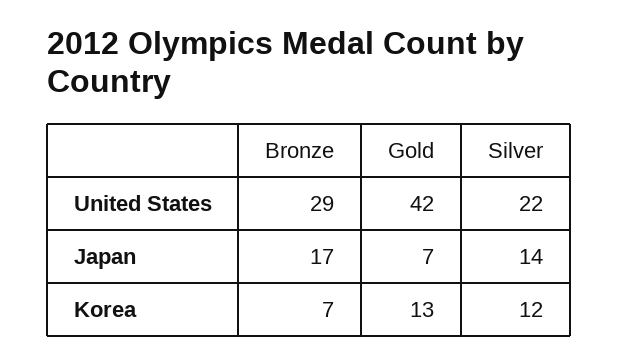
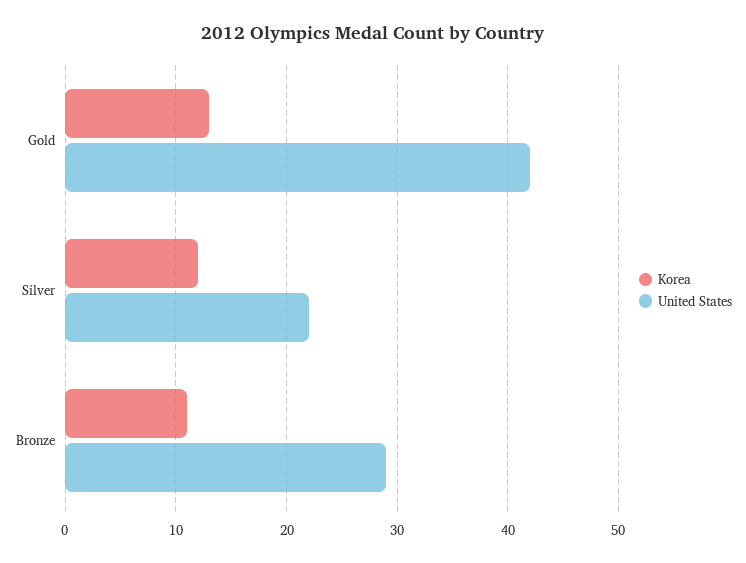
Japan, Bronze: 17 -> none
Japan, Gold: 7 -> none
Japan, Silver: 14 -> none
Korea, Bronze: 7 -> 11

